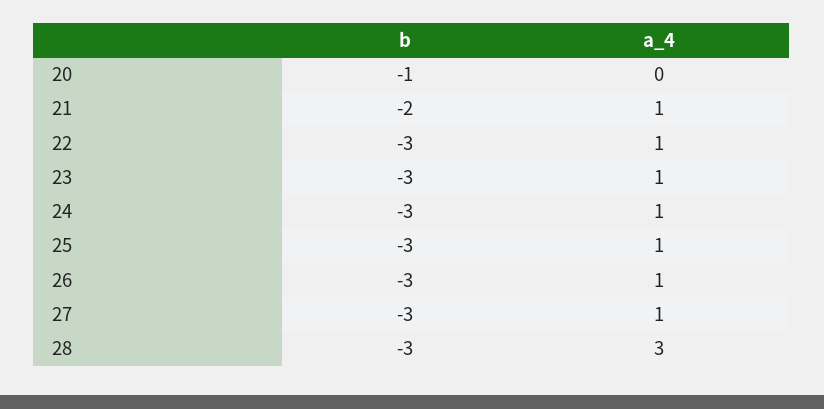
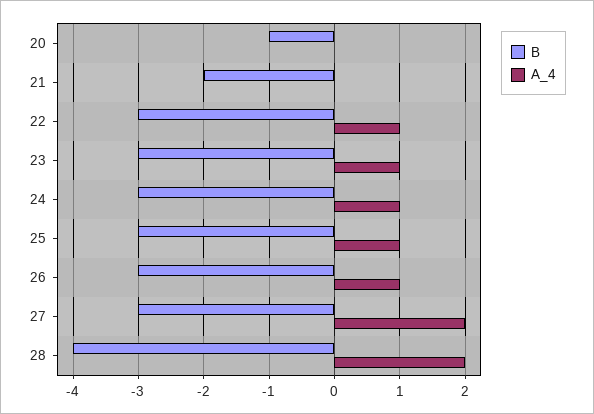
a_4, 21: 1 -> 0
a_4, 27: 1 -> 2
b, 28: -3 -> -4
a_4, 28: 3 -> 2

